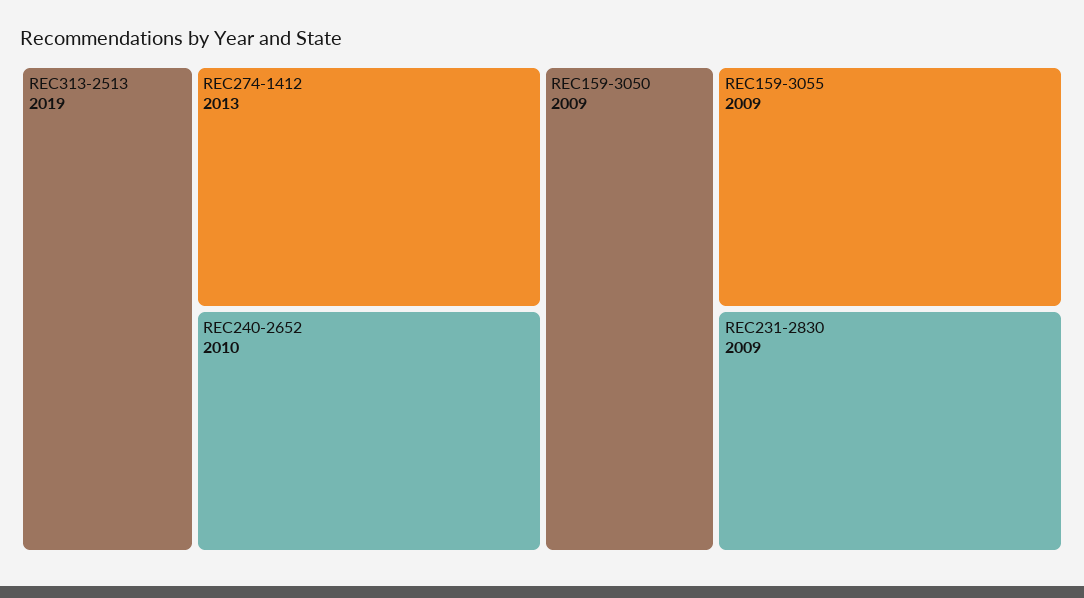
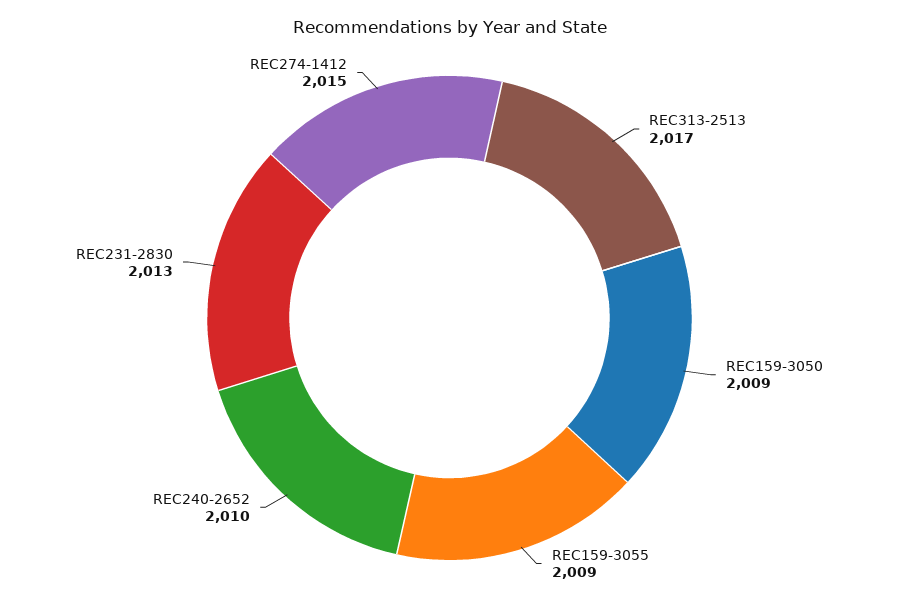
REC313-2513: 2019 -> 2017
REC274-1412: 2013 -> 2015
REC231-2830: 2009 -> 2013

